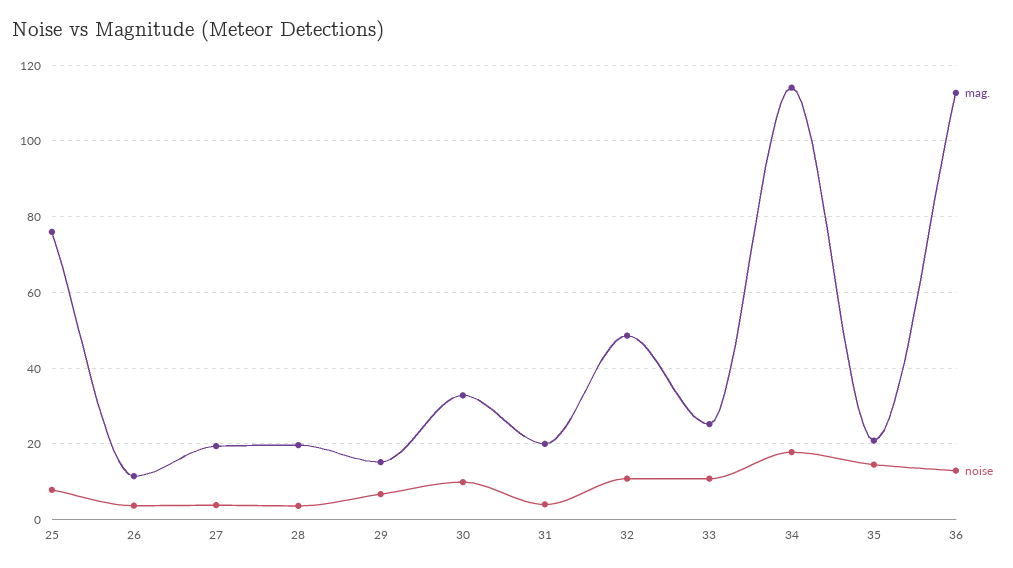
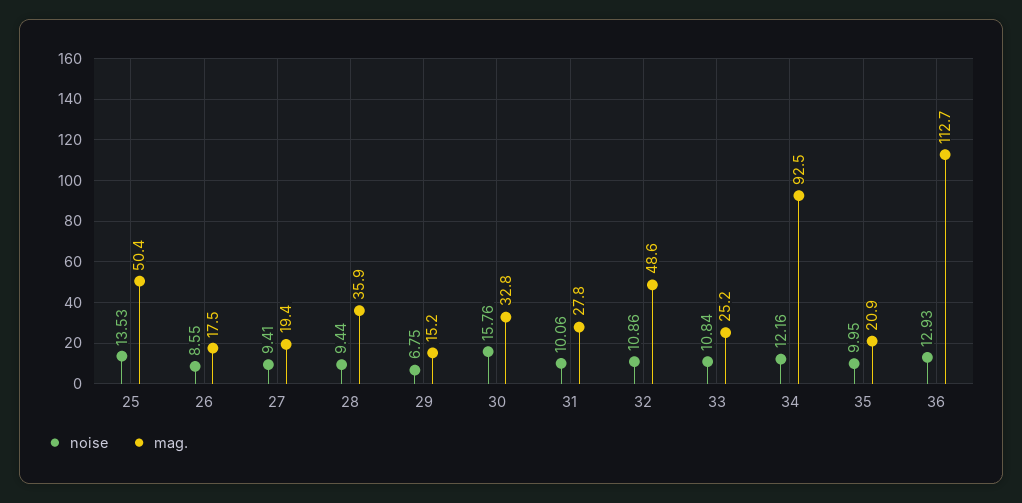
mag., 25: 76 -> 50.4
noise, 25: 8 -> 13.53
mag., 26: 12 -> 17.5
noise, 26: 4 -> 8.55
noise, 27: 4 -> 9.41
mag., 28: 20 -> 35.9
noise, 28: 4 -> 9.44
noise, 30: 10 -> 15.76
mag., 31: 20 -> 27.8
noise, 31: 4 -> 10.06
mag., 34: 114 -> 92.5
noise, 34: 18 -> 12.16
noise, 35: 14 -> 9.95

